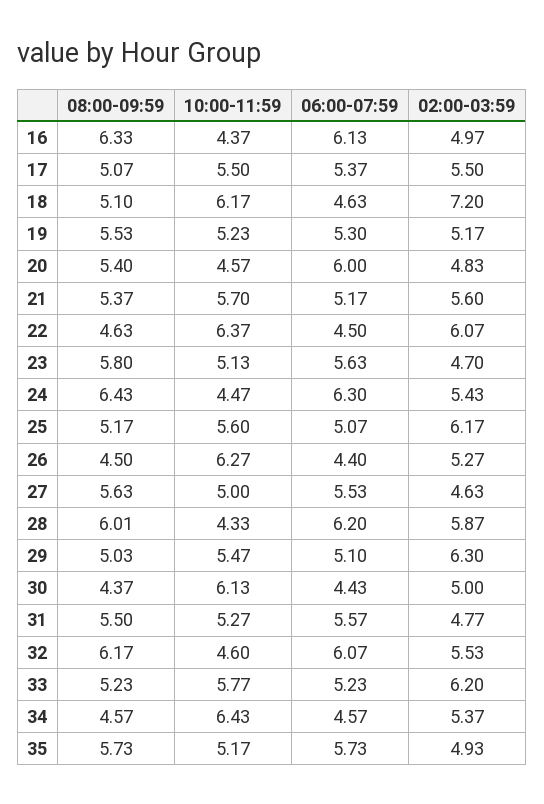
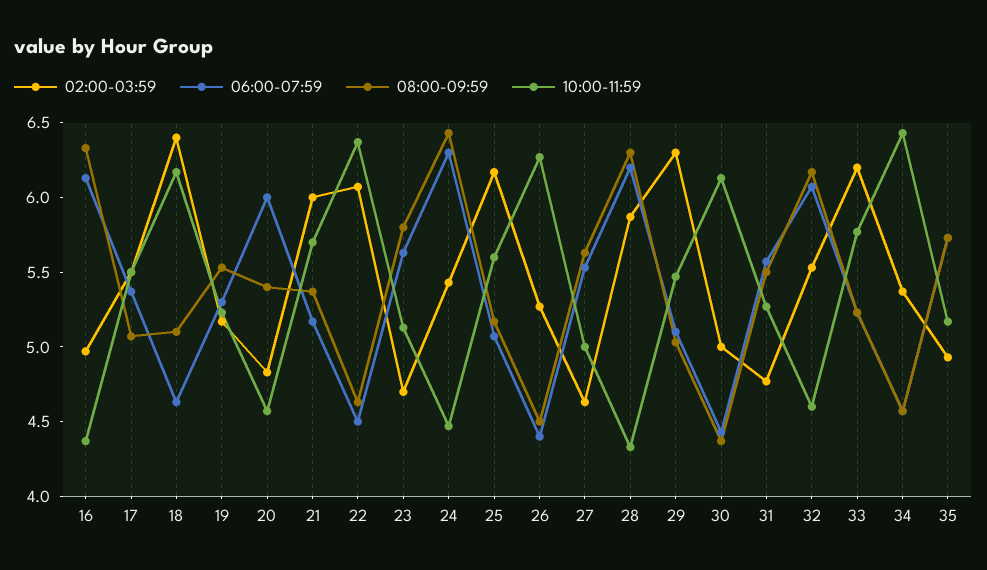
02:00-03:59, 18: 7.2 -> 6.4
02:00-03:59, 21: 5.6 -> 6
08:00-09:59, 28: 6.01 -> 6.3

